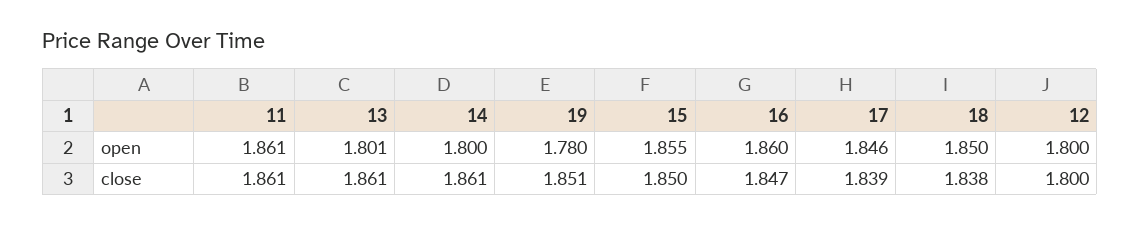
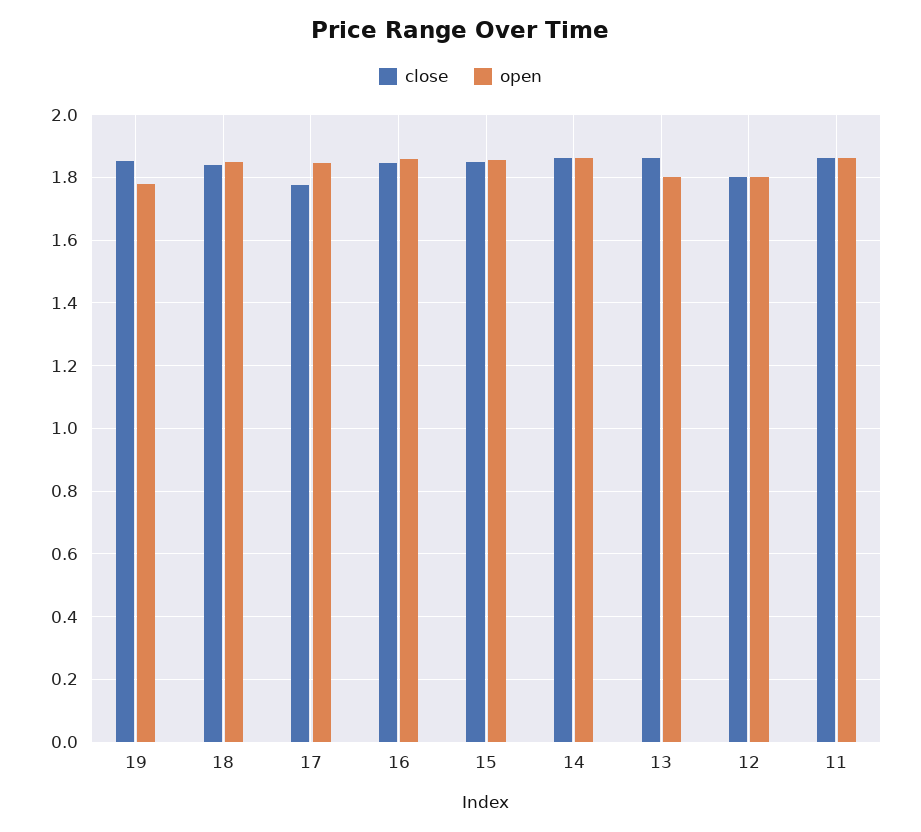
open, 14: 1.8 -> 1.86
close, 17: 1.839 -> 1.78

